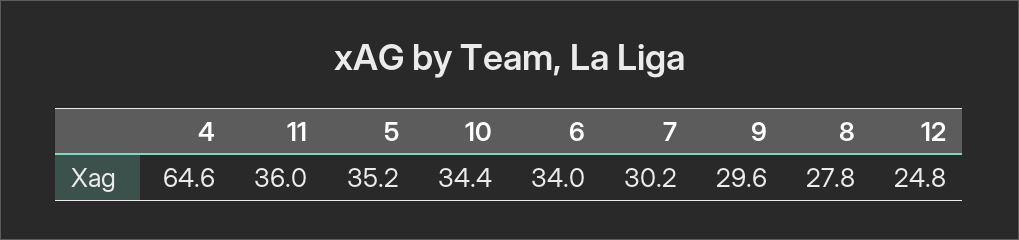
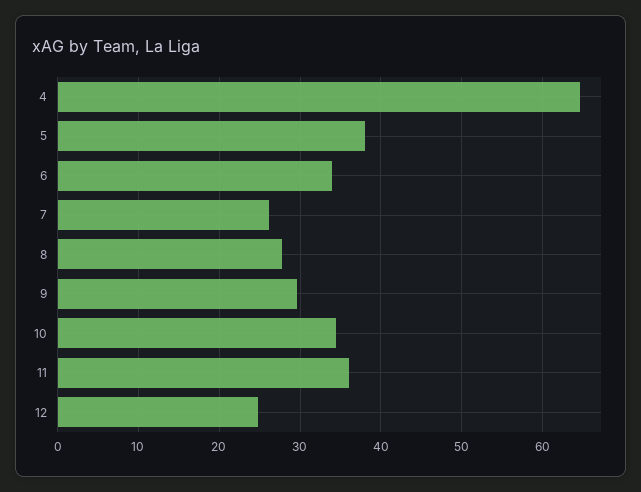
5: 35.2 -> 38
7: 30.2 -> 26

